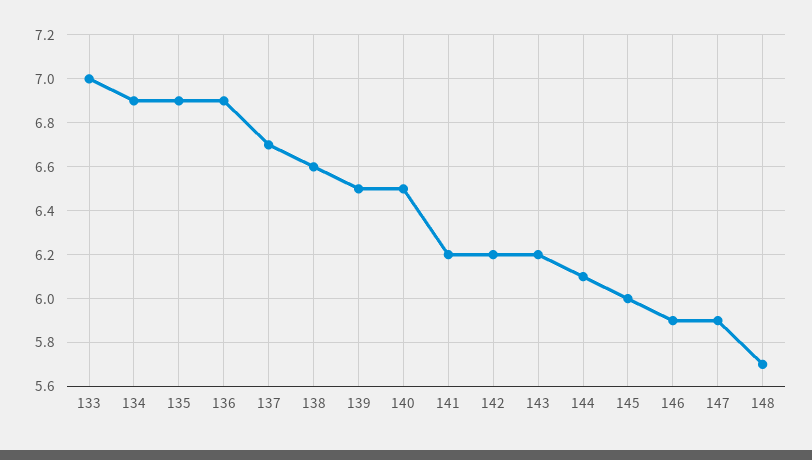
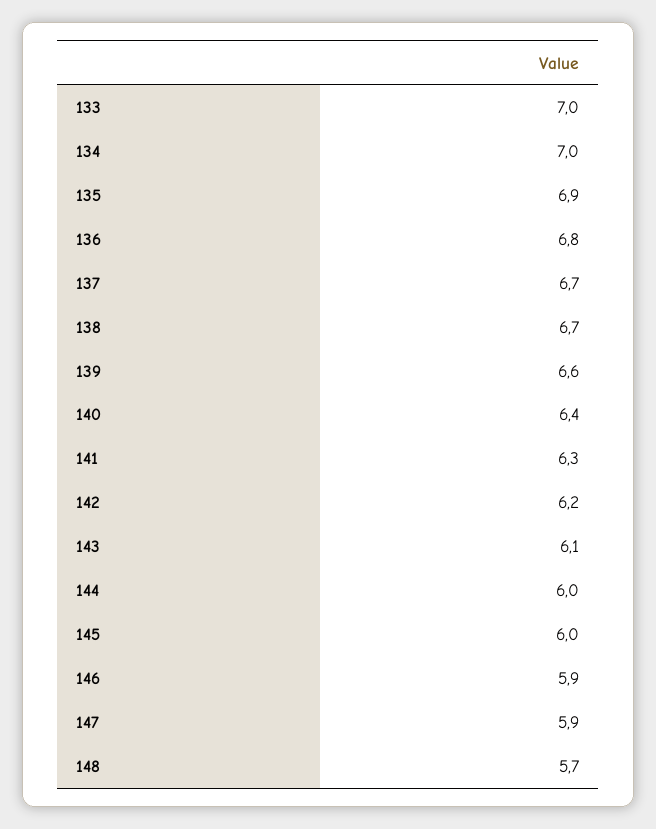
134: 6.9 -> 7
136: 6.9 -> 6.8
138: 6.6 -> 6.7
139: 6.5 -> 6.6
140: 6.5 -> 6.4
141: 6.2 -> 6.3
143: 6.2 -> 6.1
144: 6.1 -> 6

